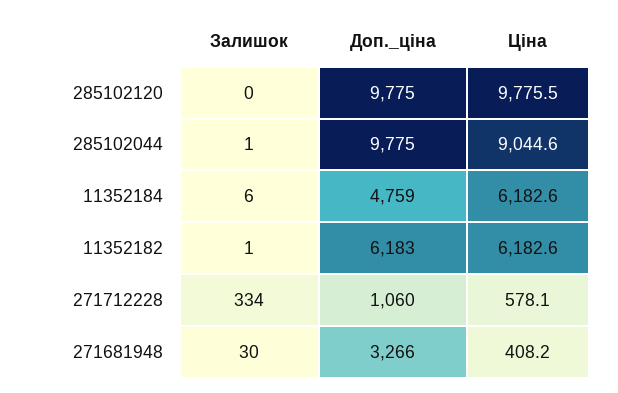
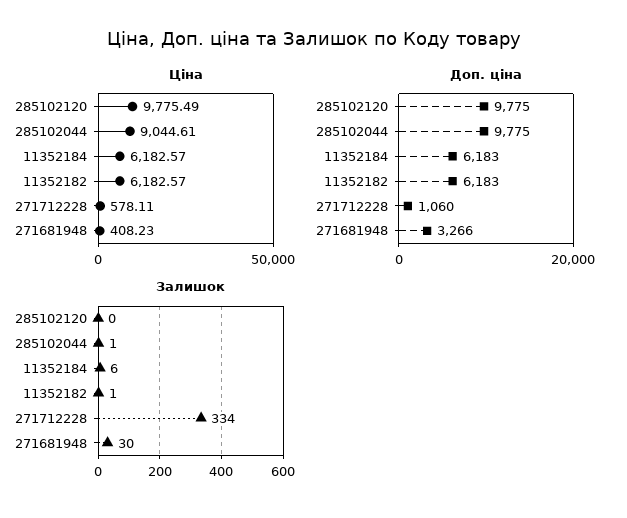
Доп._ціна, 11352184: 4759 -> 6183

